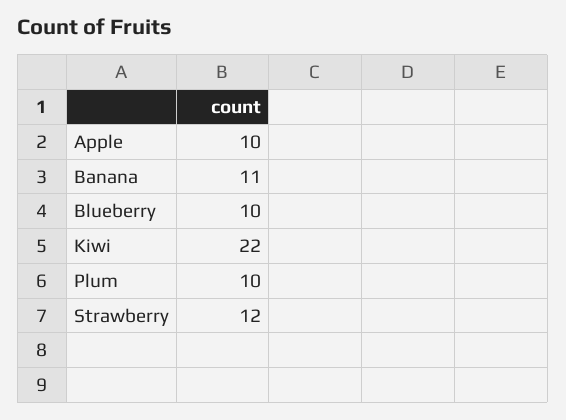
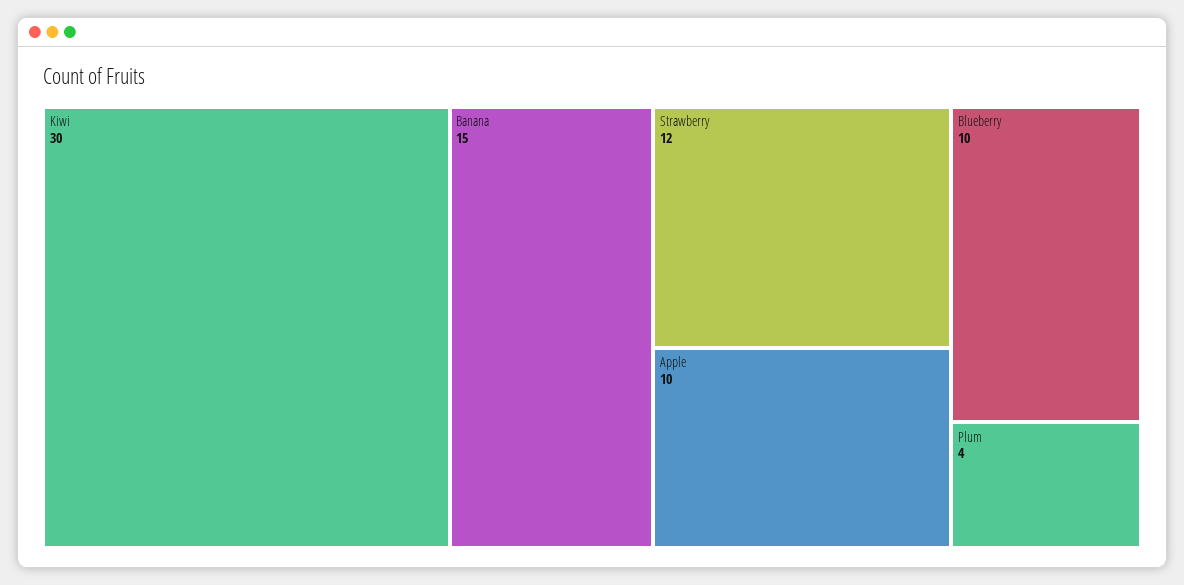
Banana: 11 -> 15
Kiwi: 22 -> 30
Plum: 10 -> 4

